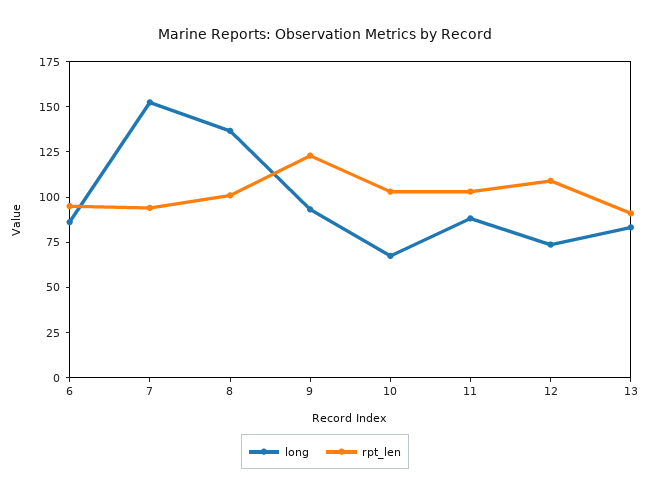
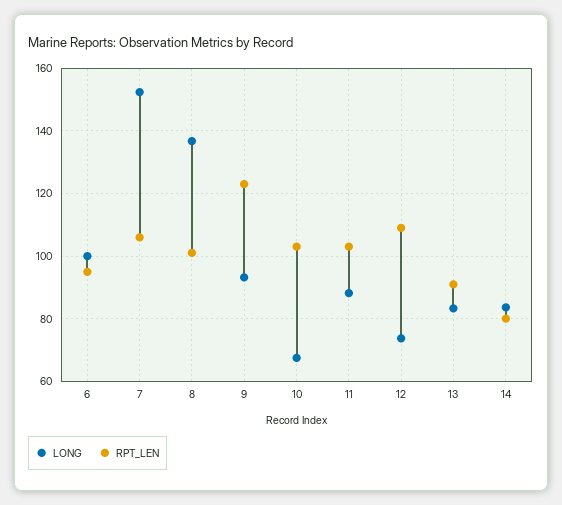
long, 6: 85 -> 100
rpt_len, 7: 95 -> 106
long, 14: none -> 84
rpt_len, 14: none -> 80

